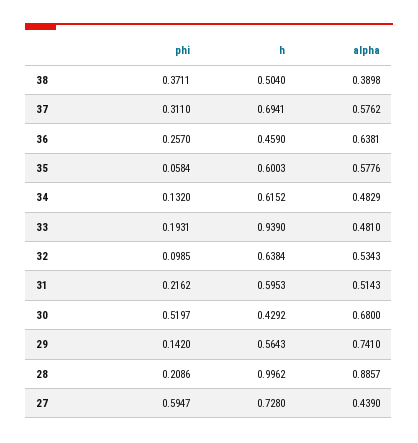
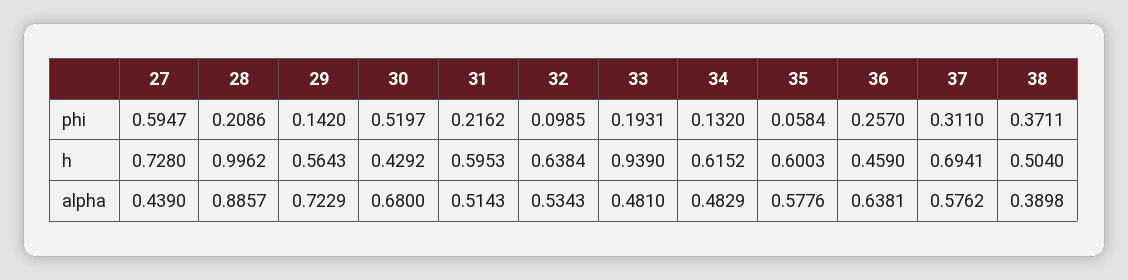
alpha, 29: 0.741 -> 0.7229

